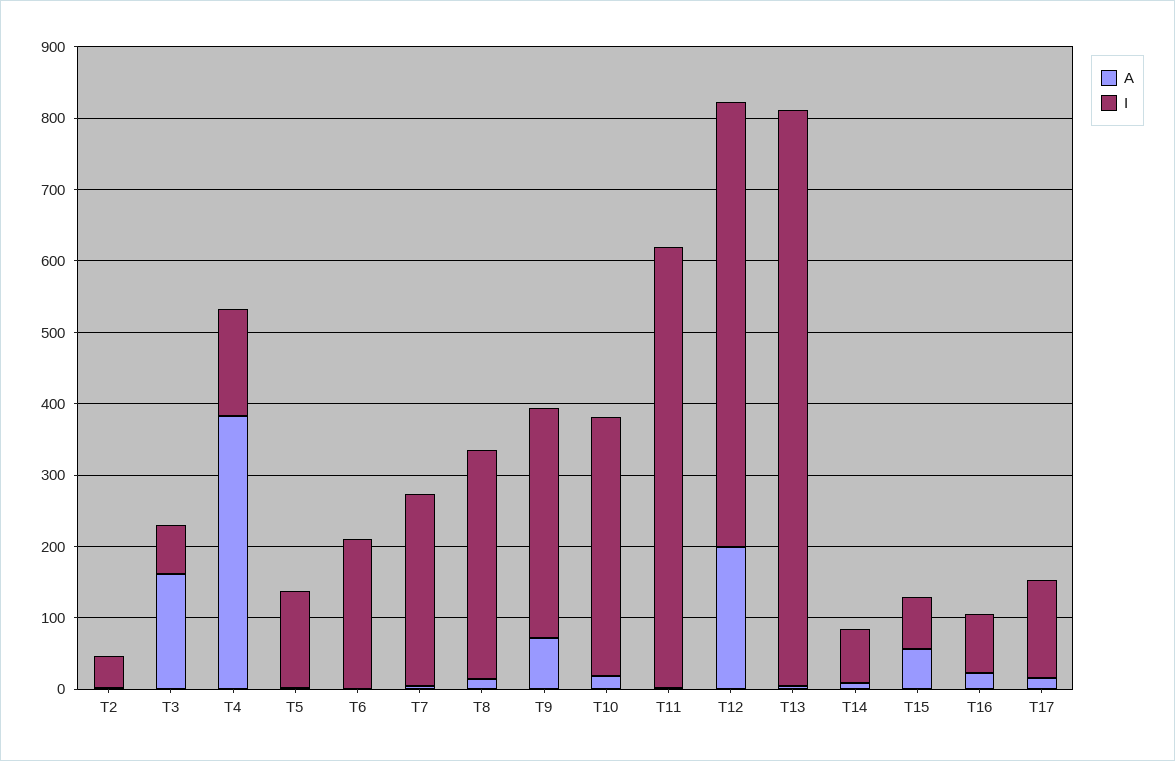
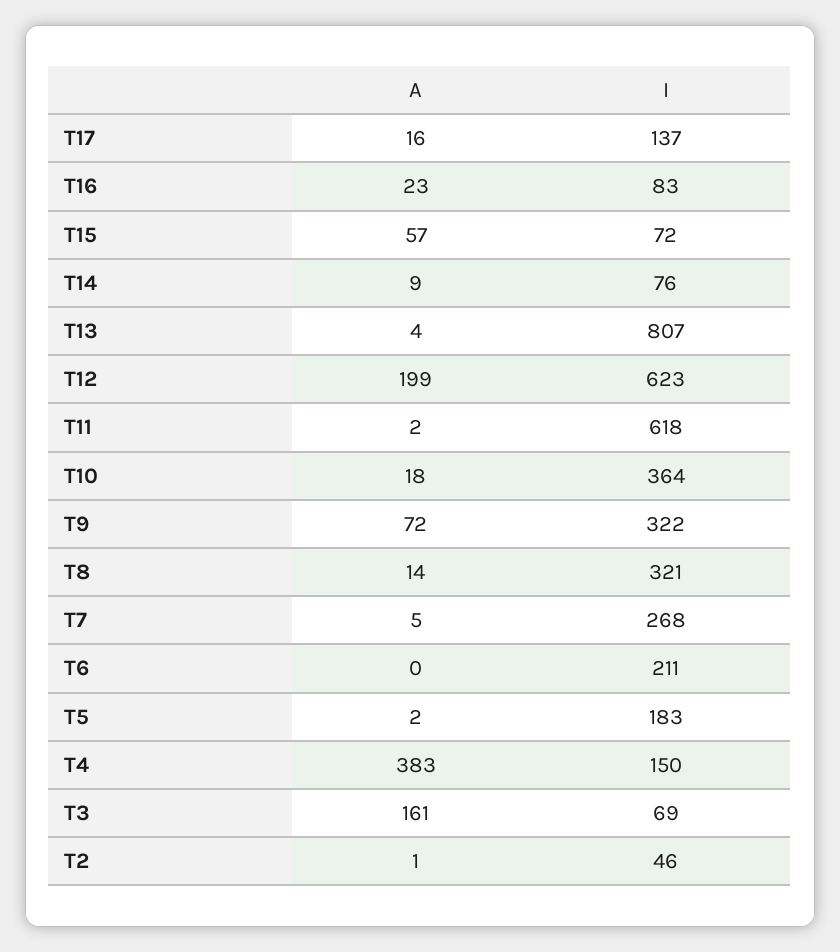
I, T5: 140 -> 183

